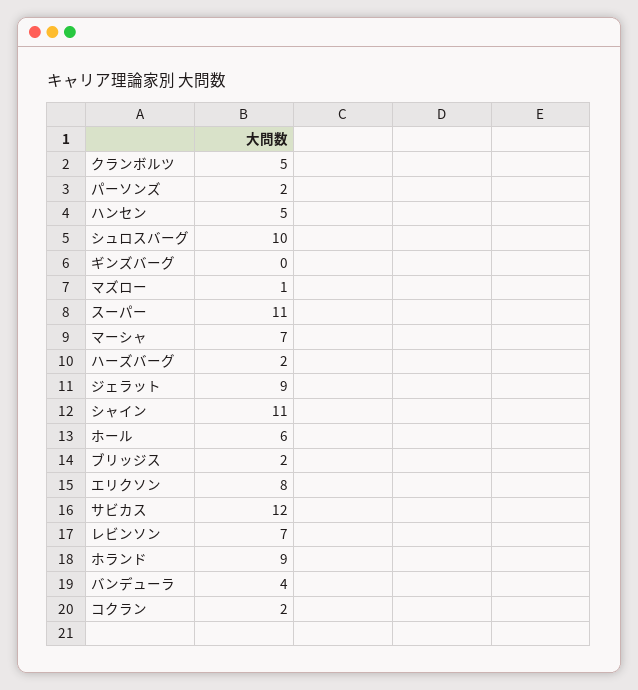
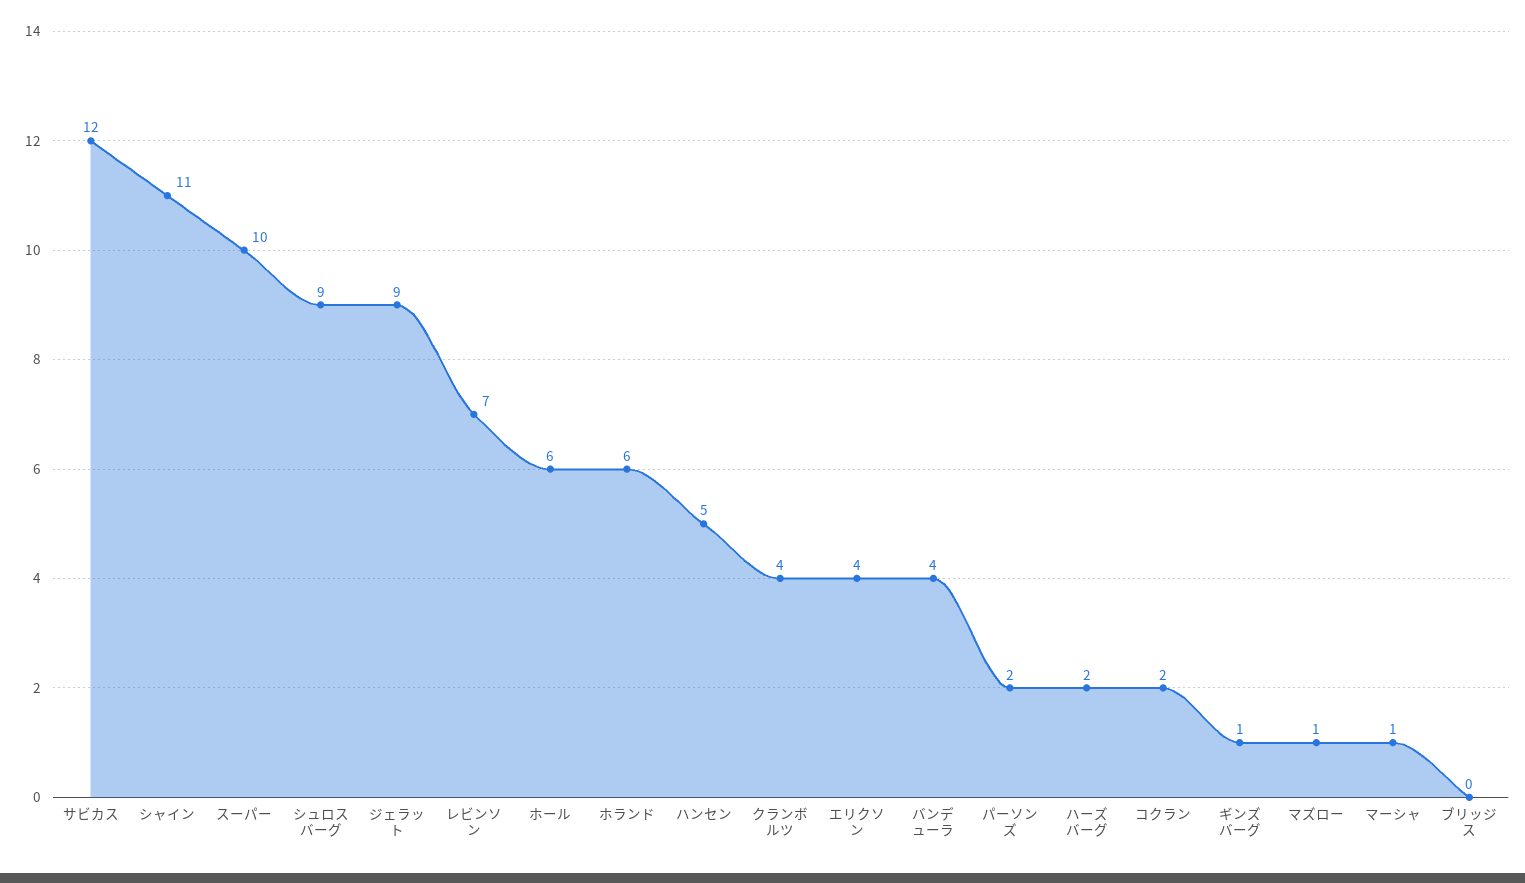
クランボルツ: 5 -> 4
シュロスバーグ: 10 -> 9
ギンズバーグ: 0 -> 1
スーパー: 11 -> 10
マーシャ: 7 -> 1
ブリッジス: 2 -> 0
エリクソン: 8 -> 4
ホランド: 9 -> 6

